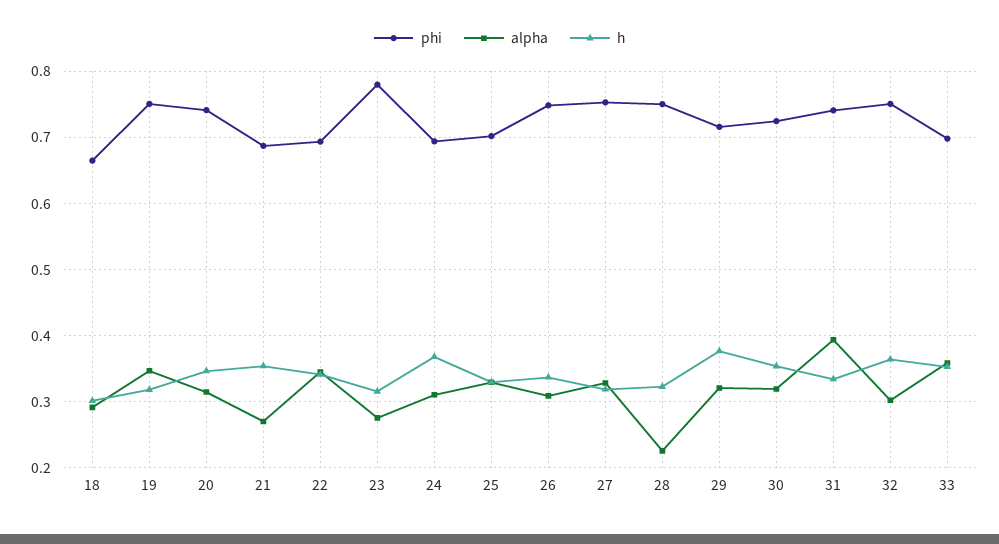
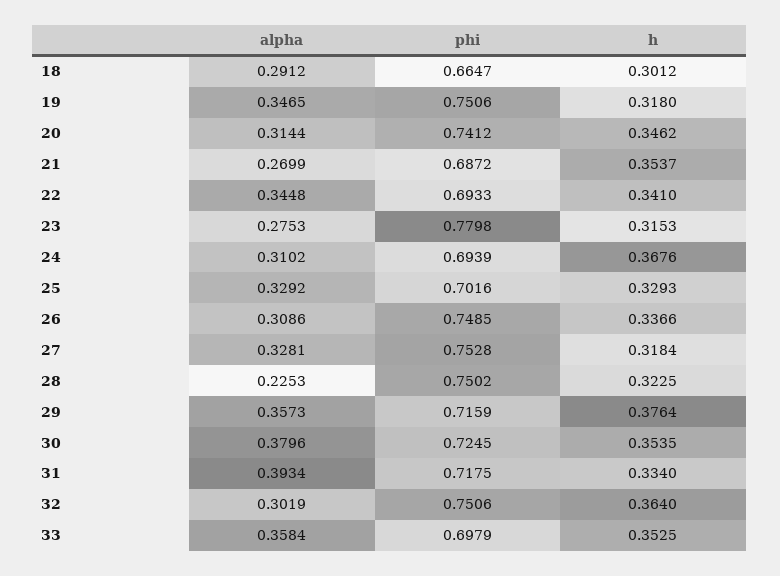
alpha, 29: 0.32 -> 0.3573
alpha, 30: 0.32 -> 0.3796
phi, 31: 0.74 -> 0.7175

